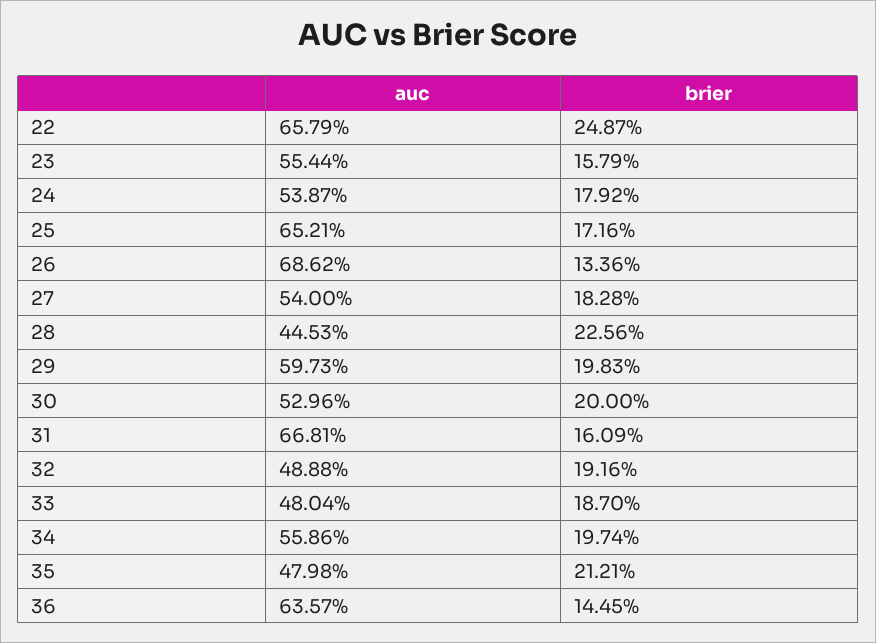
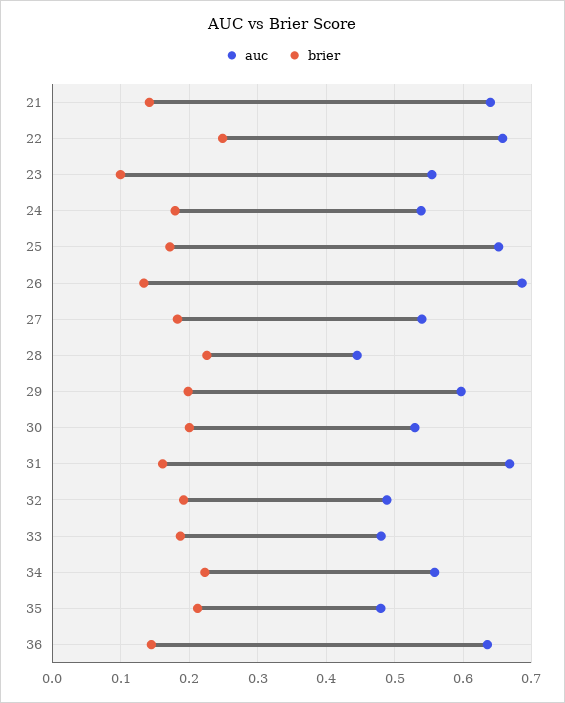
brier, 23: 0.1579 -> 0.1
brier, 34: 0.1974 -> 0.22
auc, 21: none -> 0.64
brier, 21: none -> 0.14

